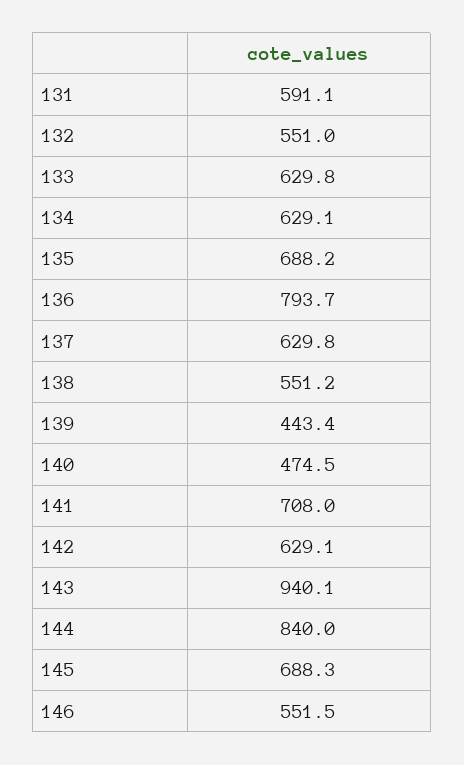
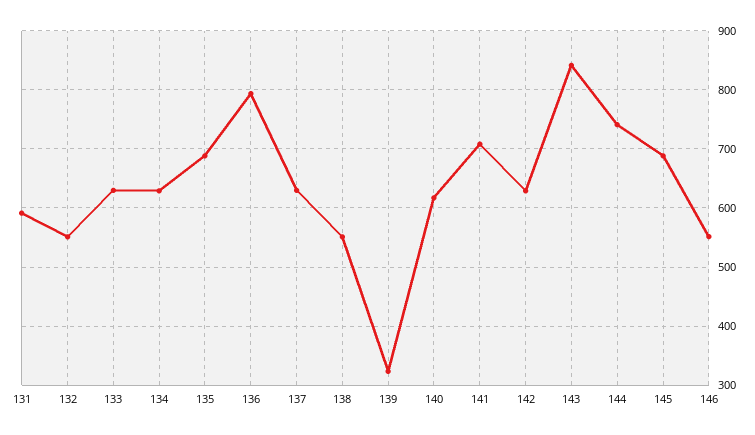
139: 443.4 -> 320
140: 474.5 -> 620
143: 940.1 -> 840
144: 840 -> 740

